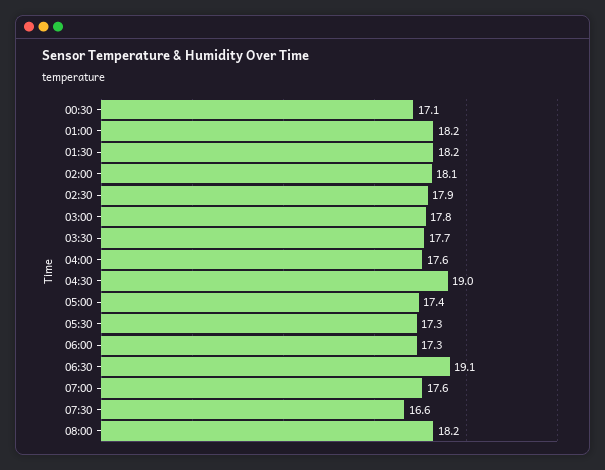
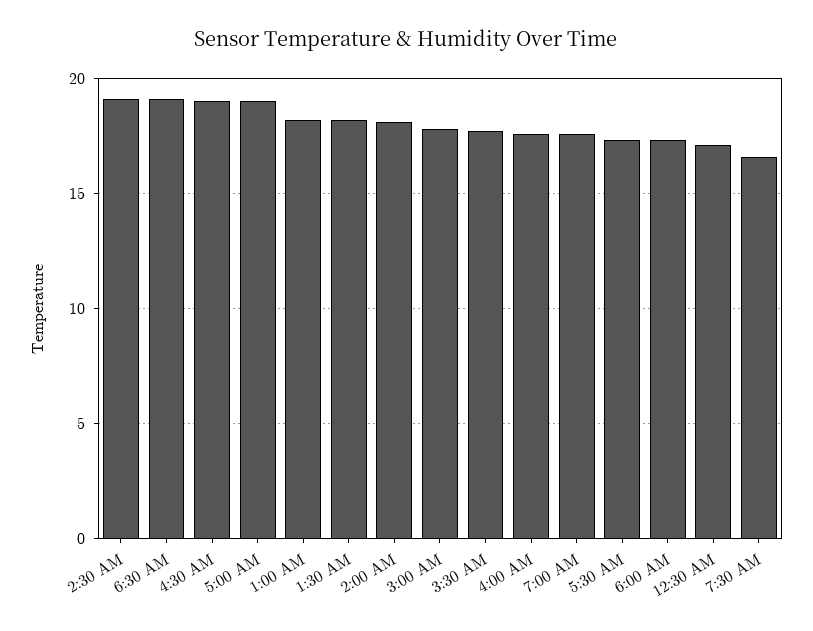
02:30: 17.9 -> 19
05:00: 17.4 -> 19
08:00: 18.2 -> none

